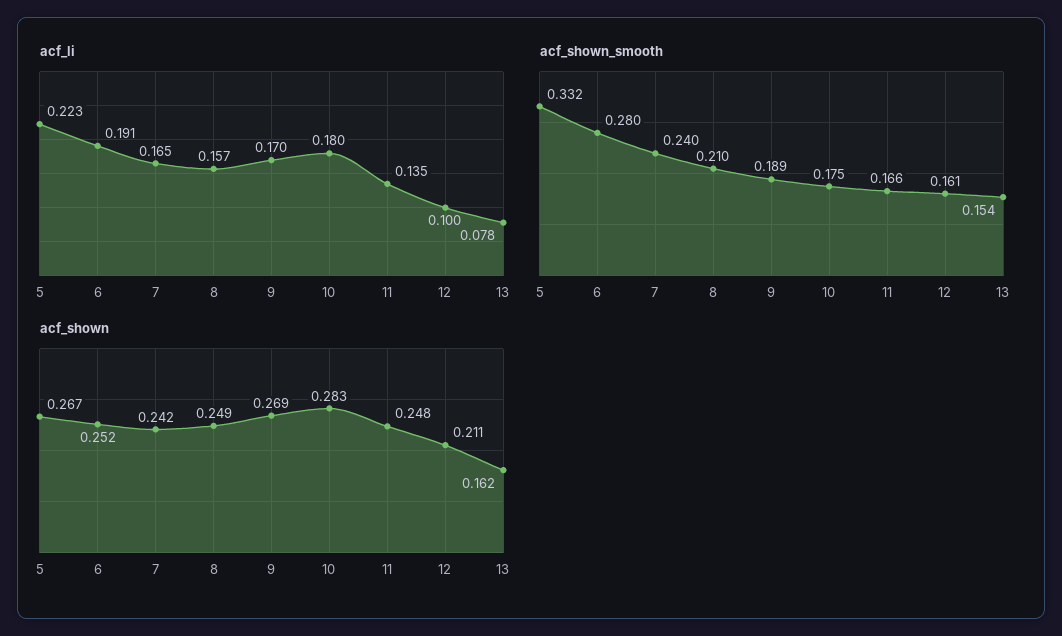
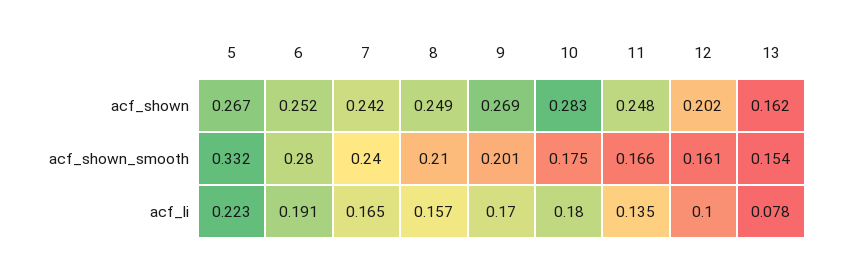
acf_shown_smooth, 9: 0.189 -> 0.201
acf_shown, 12: 0.211 -> 0.202

